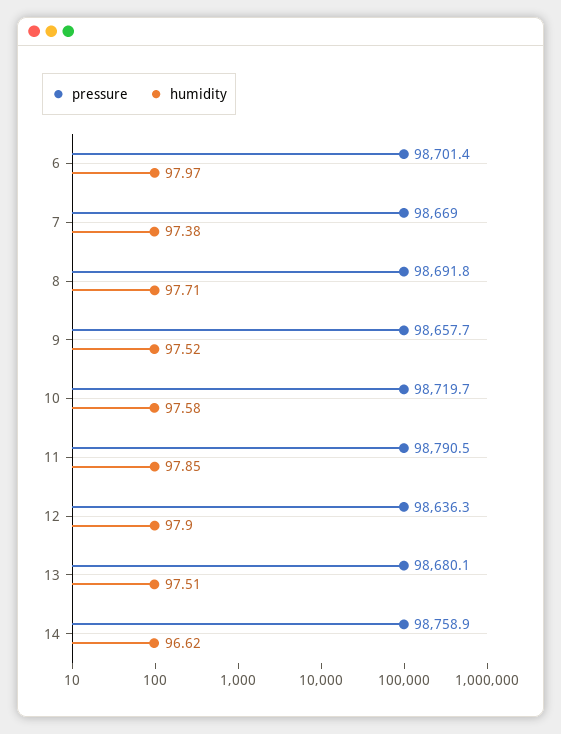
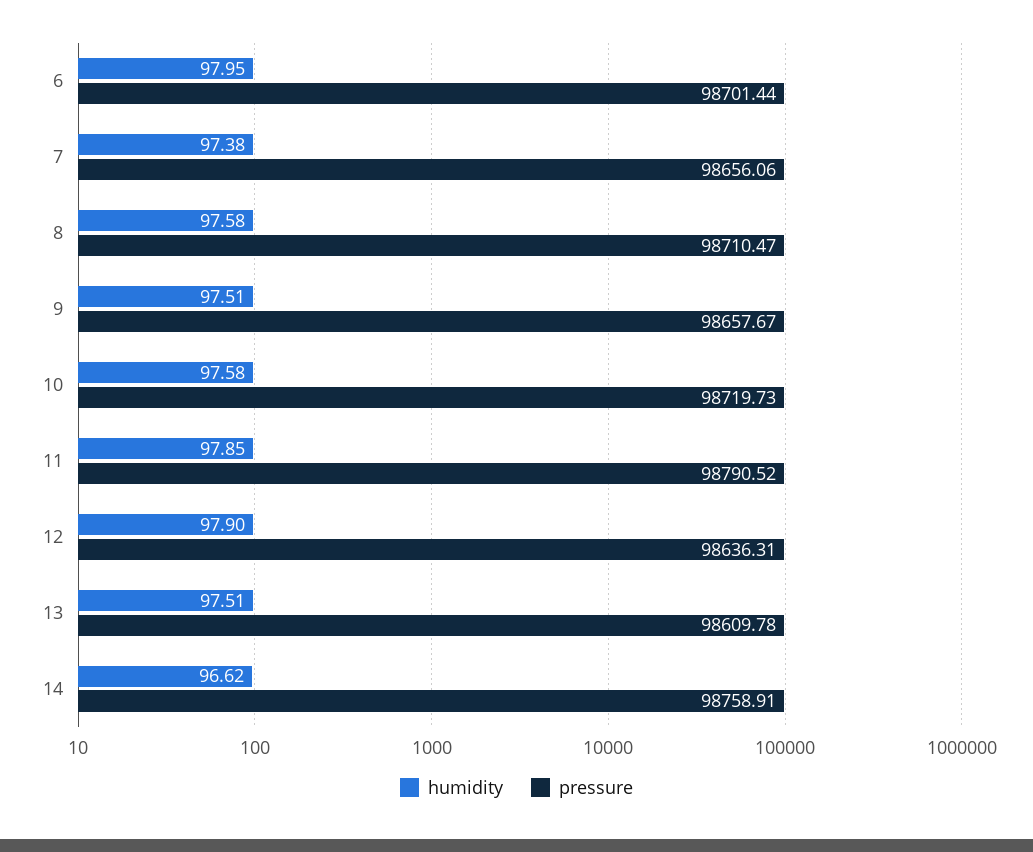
humidity, 6: 97.97 -> 97.95
pressure, 7: 98669 -> 98656.06
pressure, 8: 98691.8 -> 98710.47
humidity, 8: 97.71 -> 97.58
humidity, 9: 97.52 -> 97.51
pressure, 13: 98680.1 -> 98609.78

